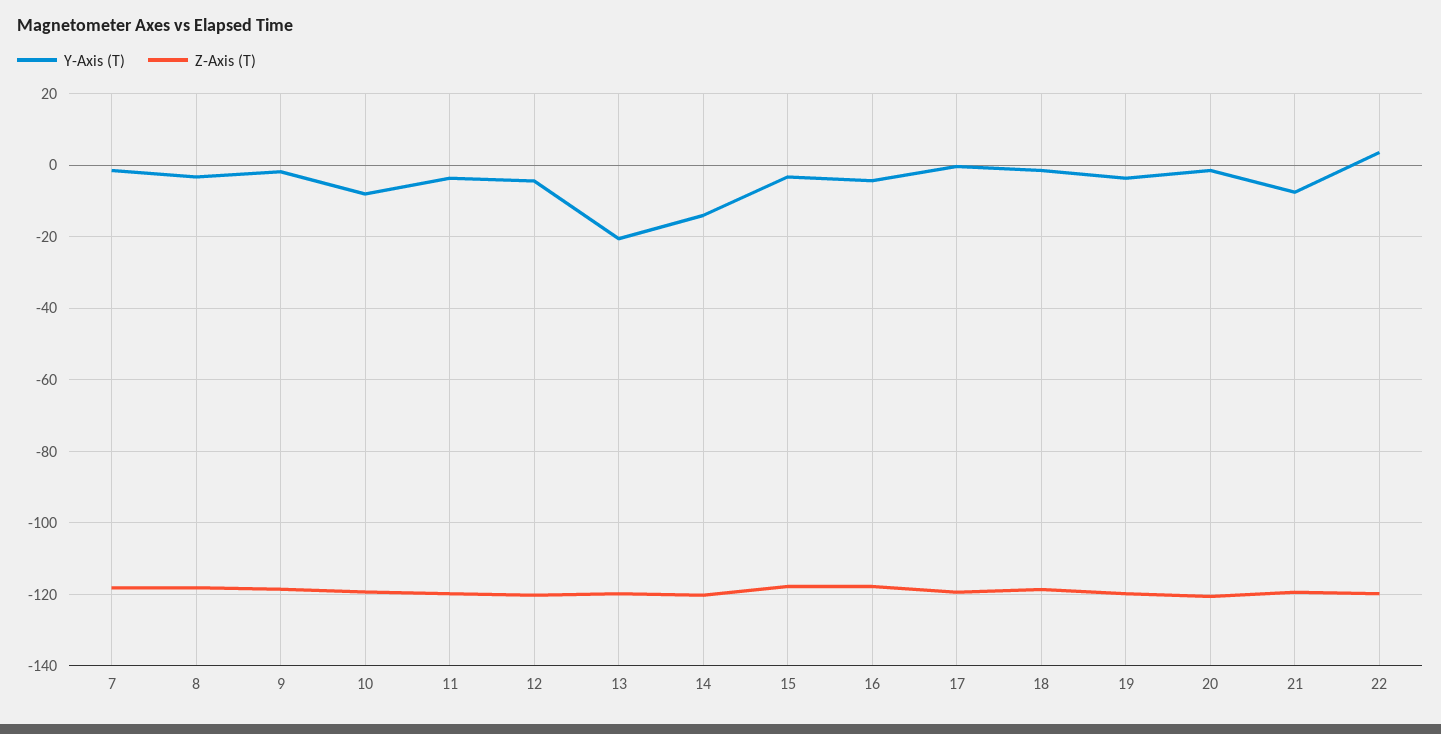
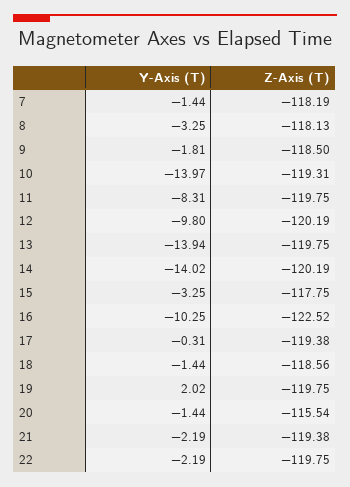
Y-Axis (T), 10: -8 -> -13.97
Y-Axis (T), 11: -4 -> -8.31
Y-Axis (T), 12: -4 -> -9.8
Y-Axis (T), 13: -20 -> -13.94
Y-Axis (T), 16: -4 -> -10.25
Z-Axis (T), 16: -118 -> -122.52
Y-Axis (T), 19: -4 -> 2.02
Z-Axis (T), 20: -120 -> -115.54
Y-Axis (T), 21: -8 -> -2.19
Y-Axis (T), 22: 4 -> -2.19

